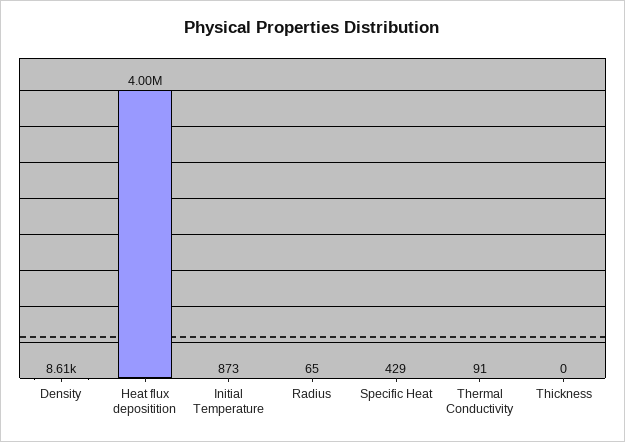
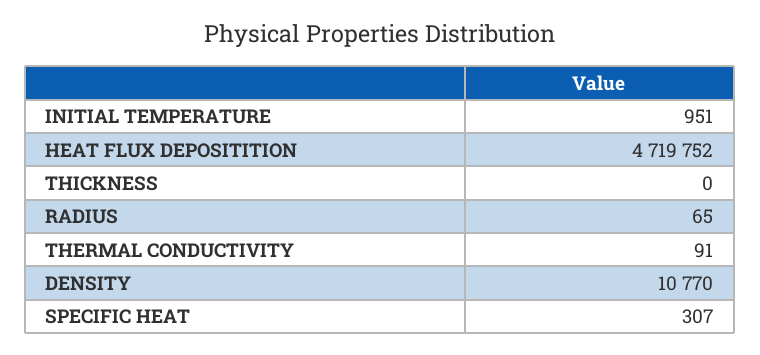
Density: 8610 -> 10770
Heat flux depositition: 4000000 -> 4719752
Initial Temperature: 873 -> 951
Specific Heat: 429 -> 307

